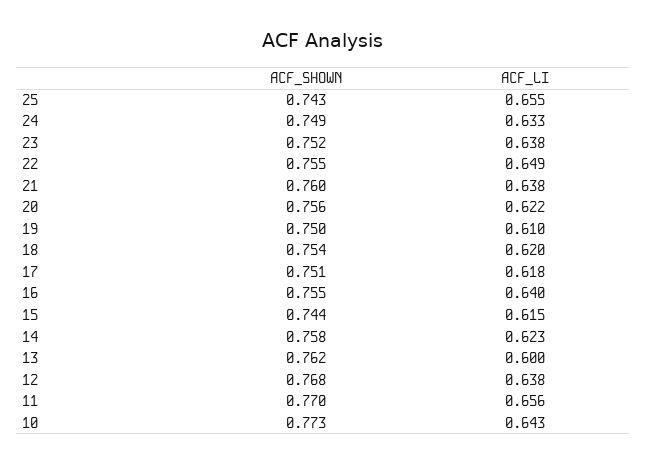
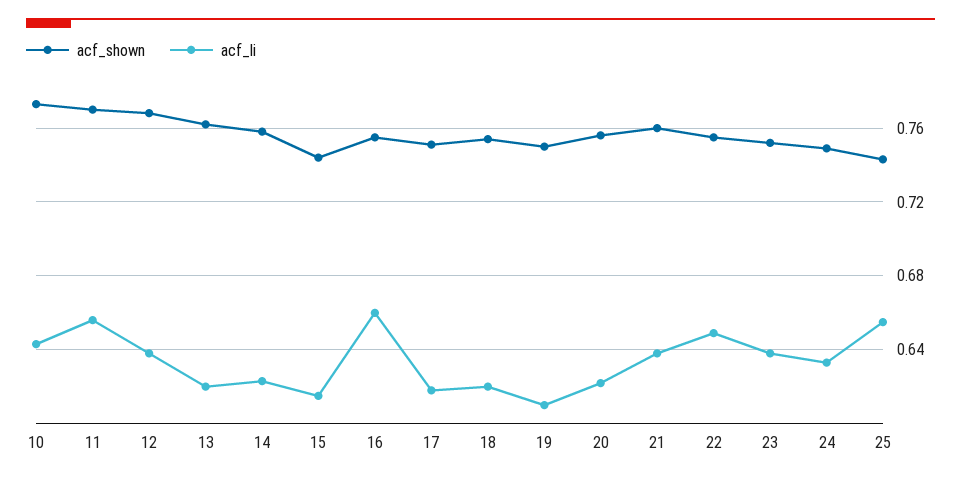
ACF_LI, 16: 0.64 -> 0.66
ACF_LI, 13: 0.6 -> 0.62

